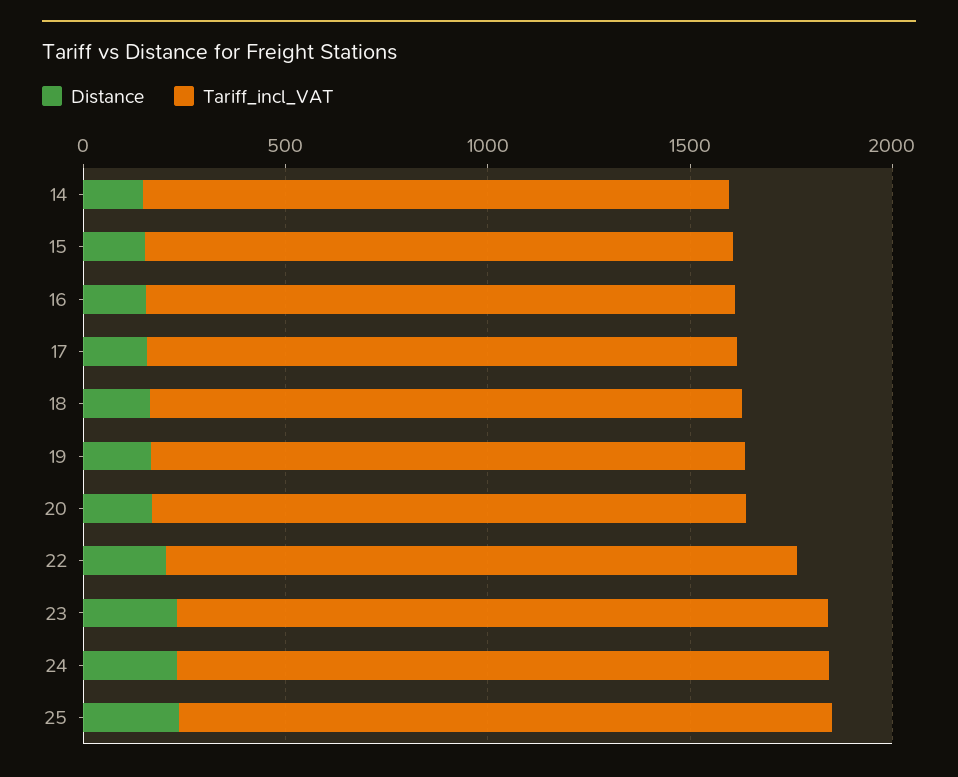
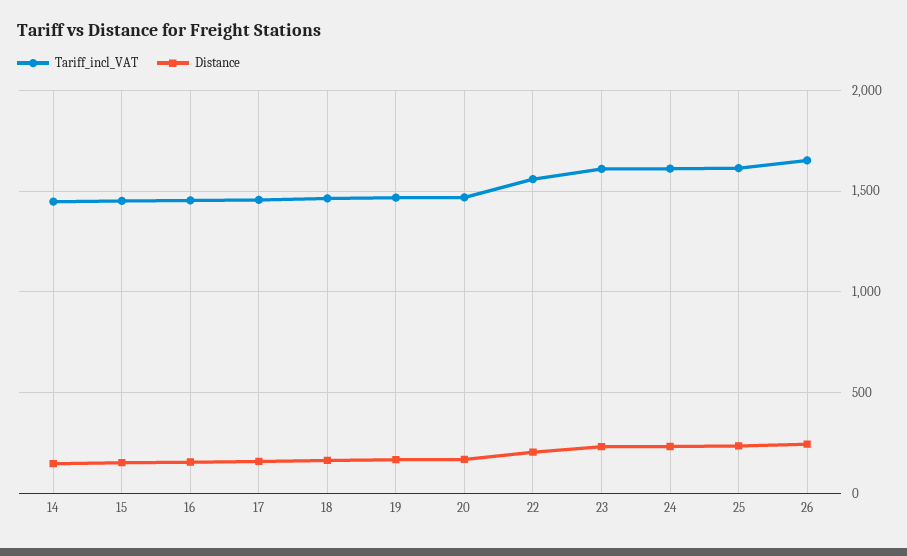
Tariff_incl_VAT, 26: none -> 1650
Distance, 26: none -> 250

